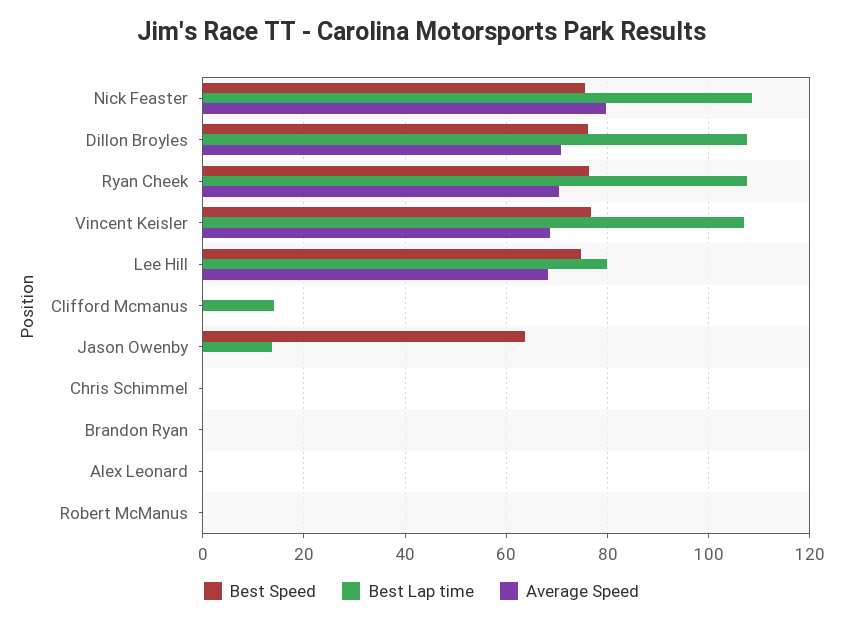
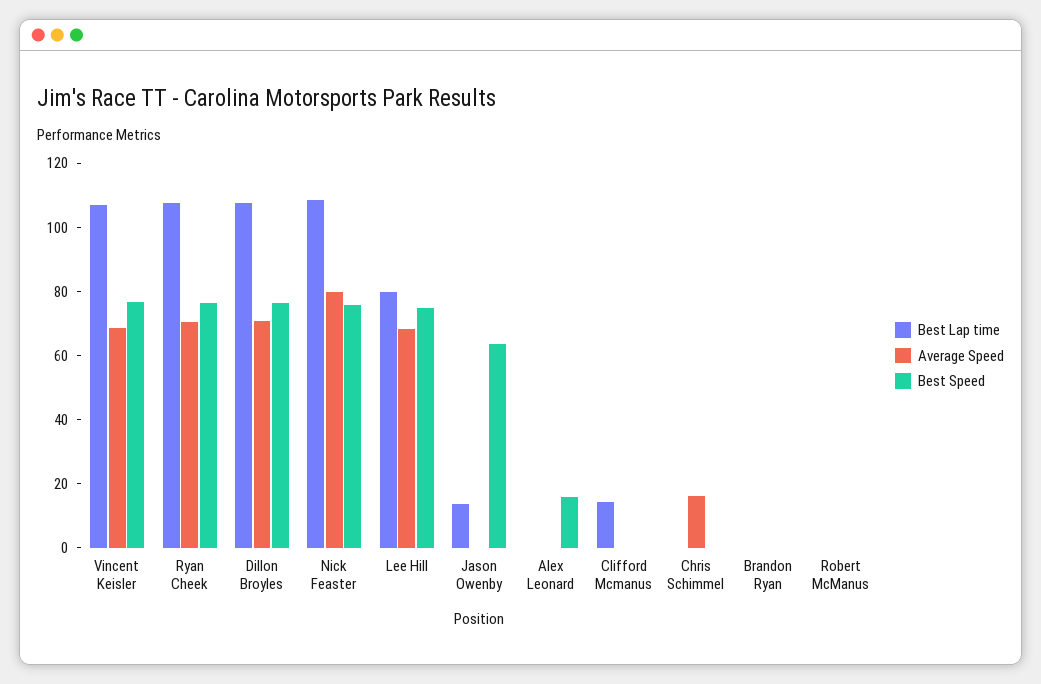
Average Speed, Chris Schimmel: 0 -> 15
Best Speed, Alex Leonard: 0 -> 15

